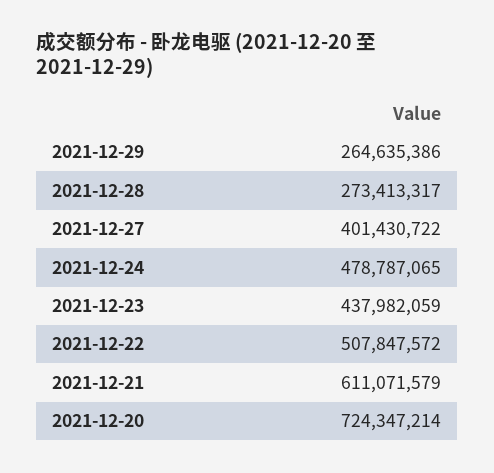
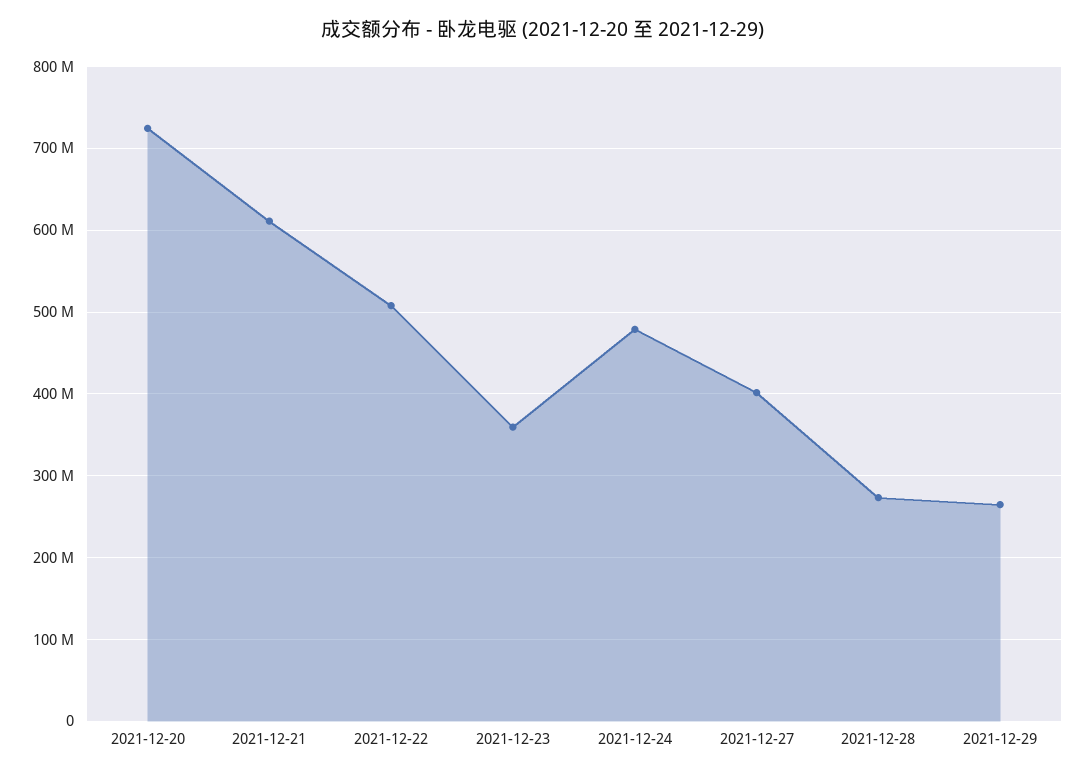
2021-12-23: 437982059 -> 360000000

